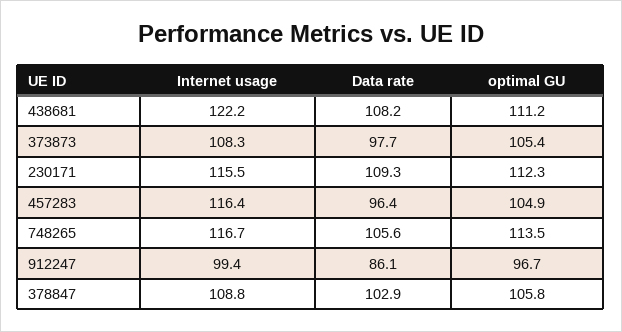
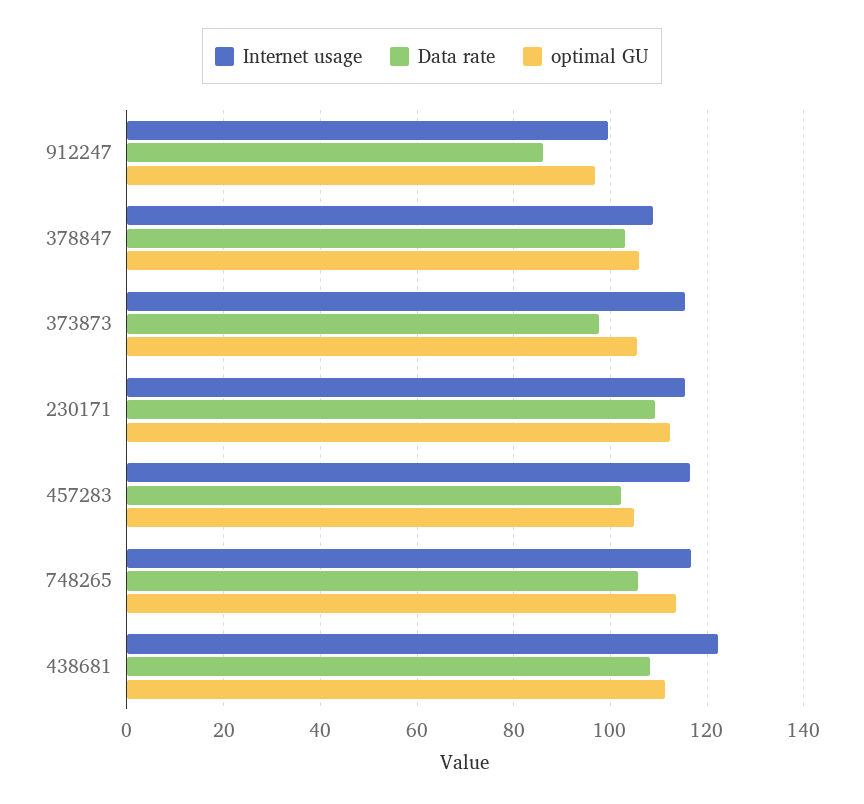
Internet usage, 373873: 108.3 -> 116
Data rate, 457283: 96.4 -> 102

